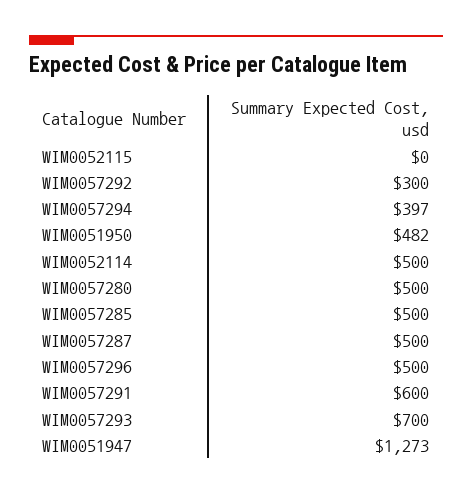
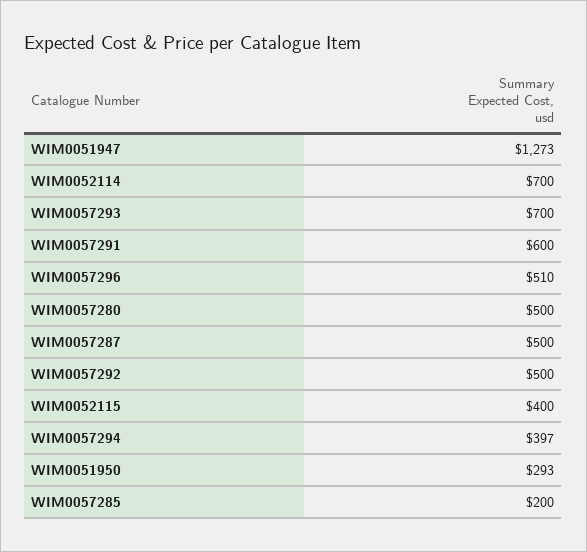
WIM0052115: 0 -> 400
WIM0057292: 300 -> 500
WIM0051950: 482 -> 293
WIM0052114: 500 -> 700
WIM0057285: 500 -> 200
WIM0057296: 500 -> 510

